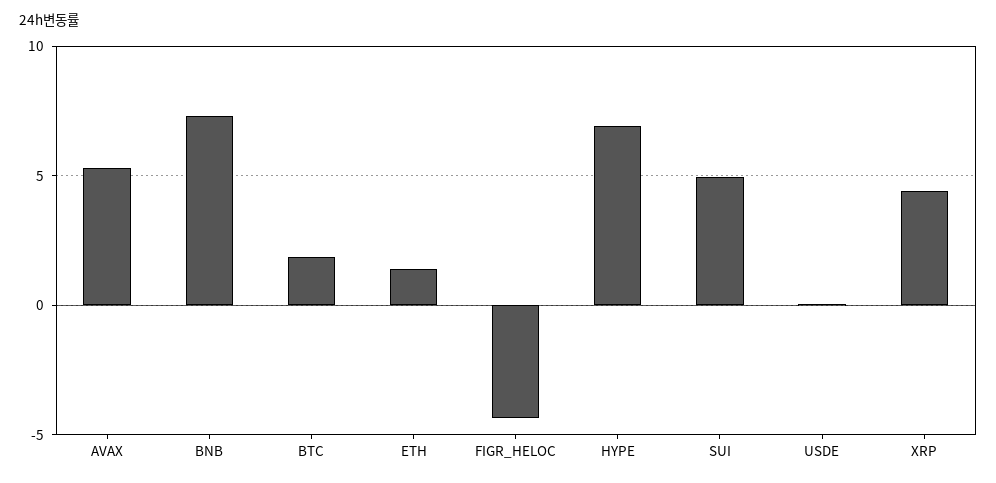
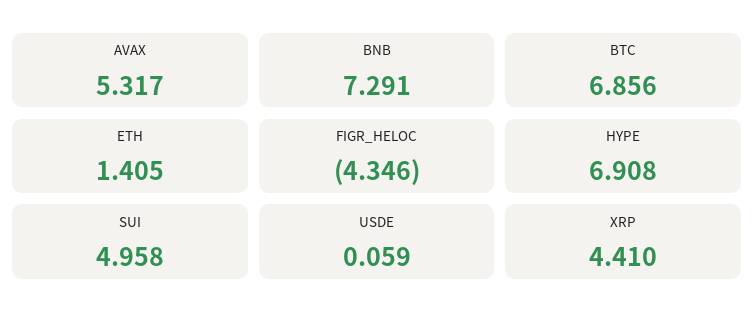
BTC: 2 -> 6.856

